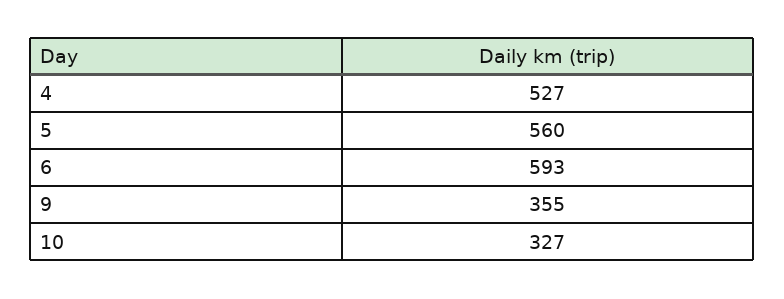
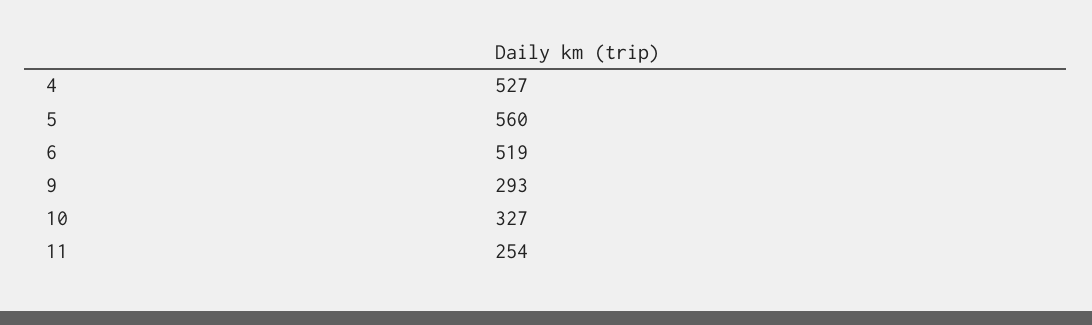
6: 593 -> 519
9: 355 -> 293
11: none -> 254

